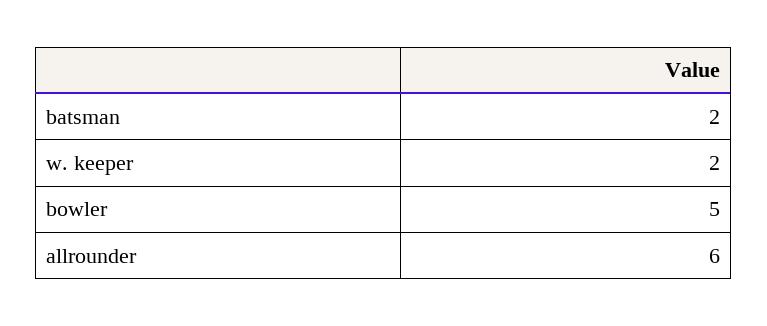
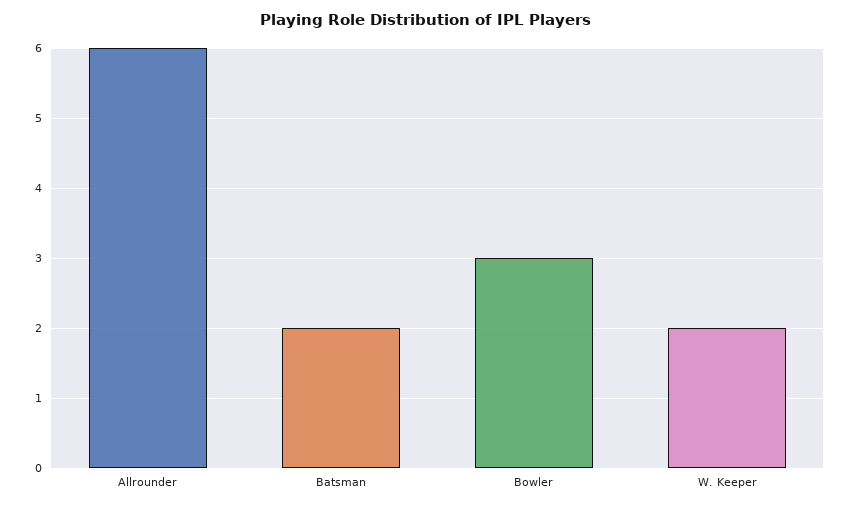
bowler: 5 -> 3

